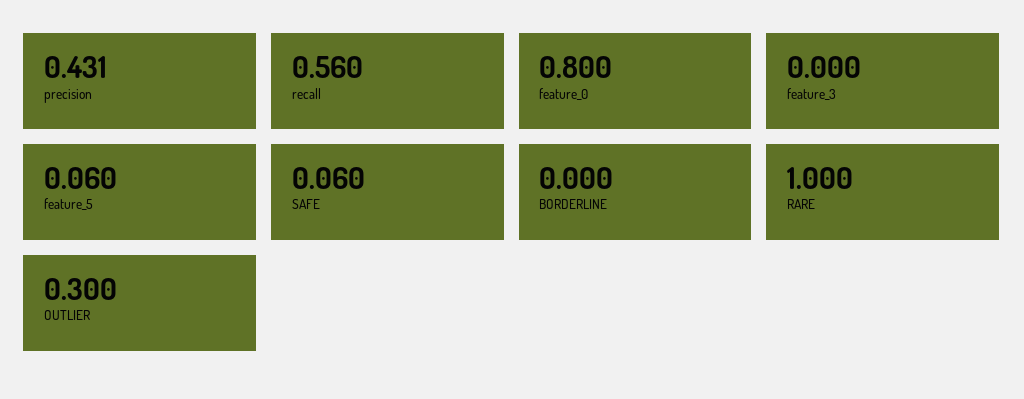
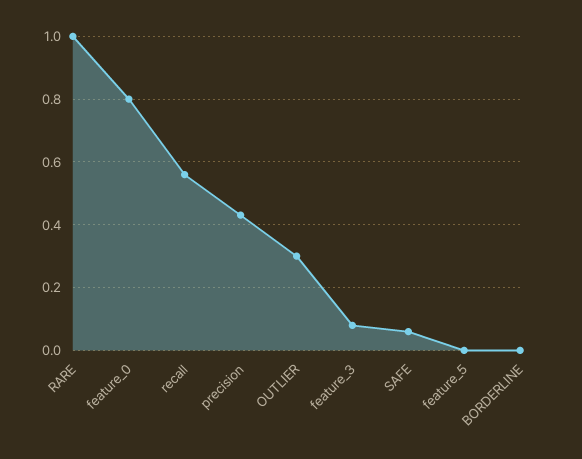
feature_3: 0 -> 0.08
feature_5: 0.06 -> 0

